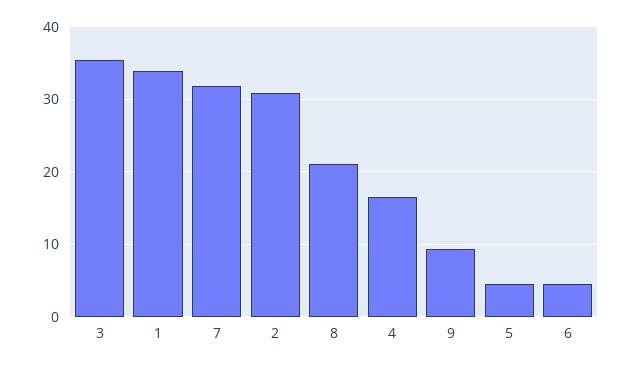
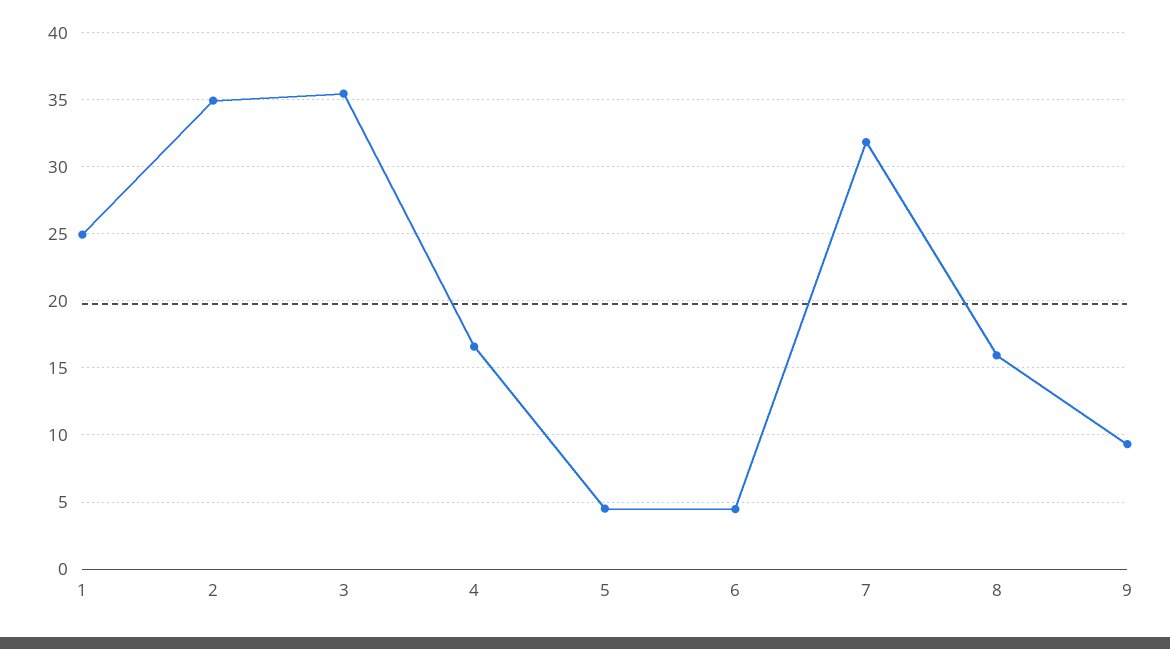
1: 34 -> 25
2: 31 -> 35
8: 21 -> 16

